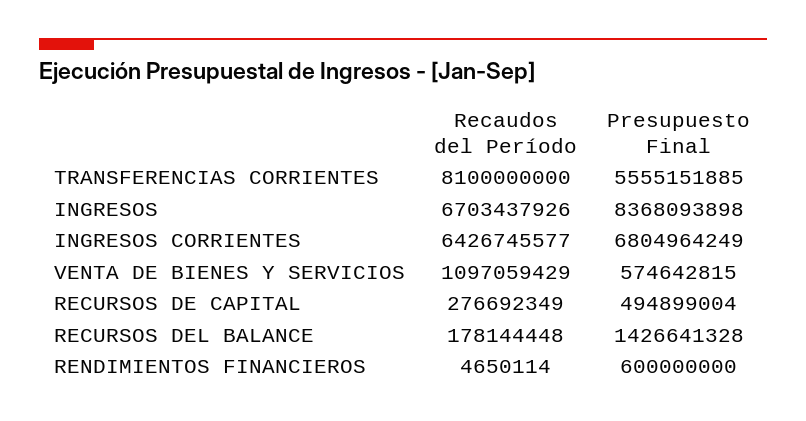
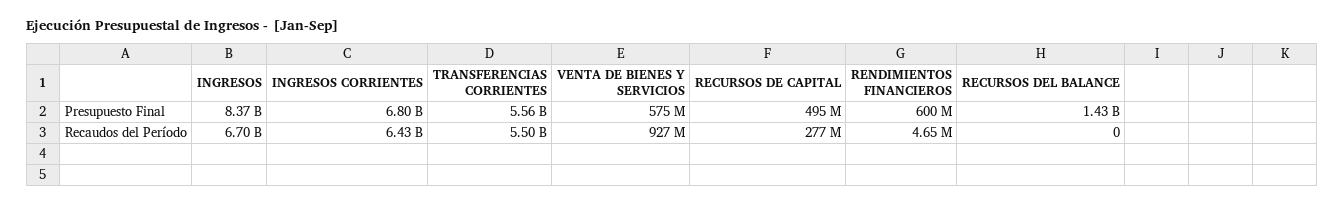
Recaudos del Período, TRANSFERENCIAS CORRIENTES: 8100000000 -> 5500000000
Recaudos del Período, VENTA DE BIENES Y SERVICIOS: 1097059429 -> 927000000
Recaudos del Período, RECURSOS DEL BALANCE: 178144448 -> 0

